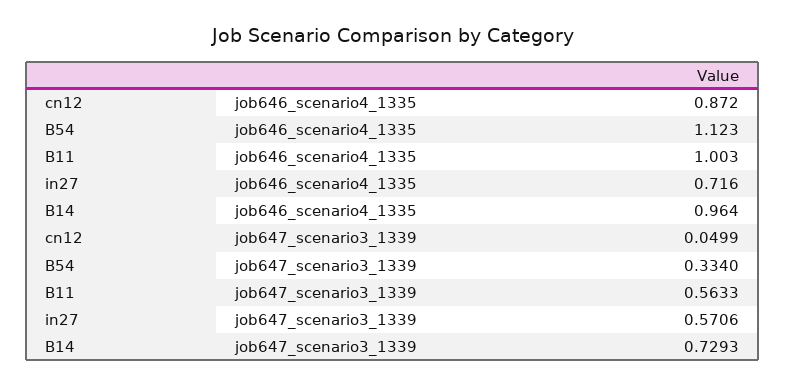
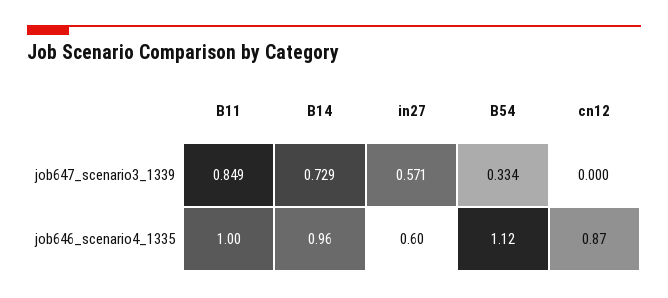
in27, job646_scenario4_1335: 0.716 -> 0.6
cn12, job647_scenario3_1339: 0.0499 -> 0
B11, job647_scenario3_1339: 0.5633 -> 0.849

